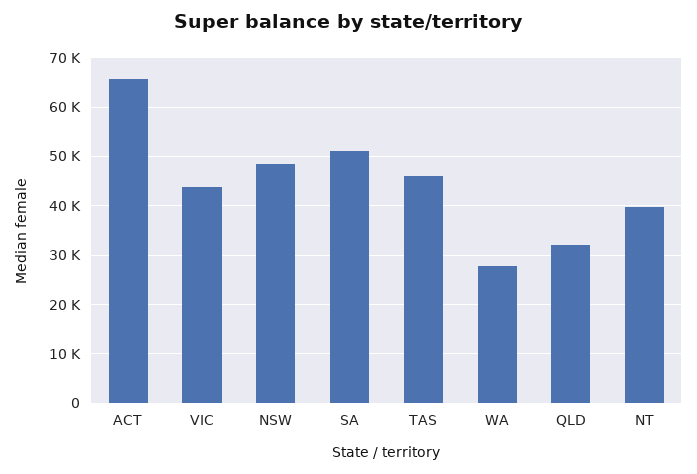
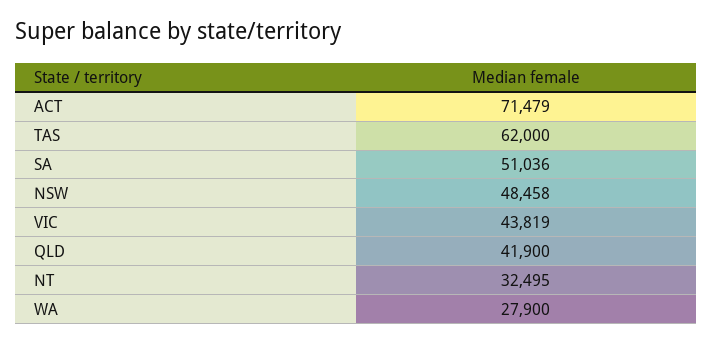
ACT: 66000 -> 71479
TAS: 46000 -> 62000
QLD: 32000 -> 41900
NT: 40000 -> 32495

